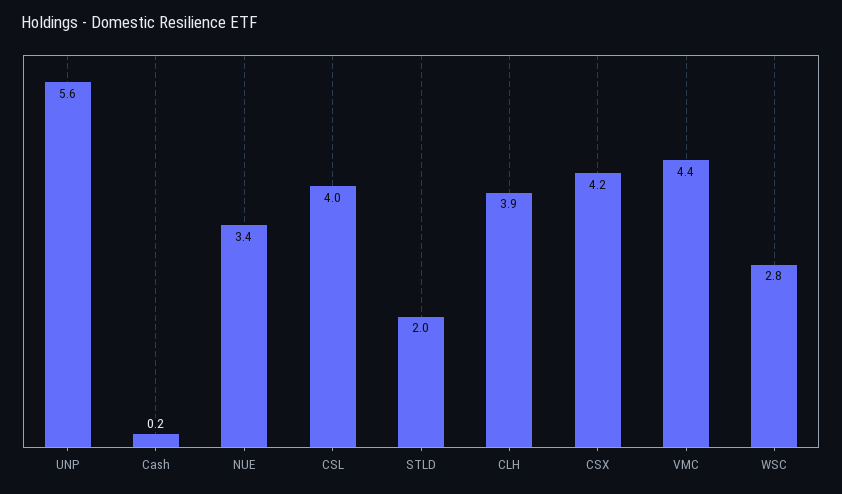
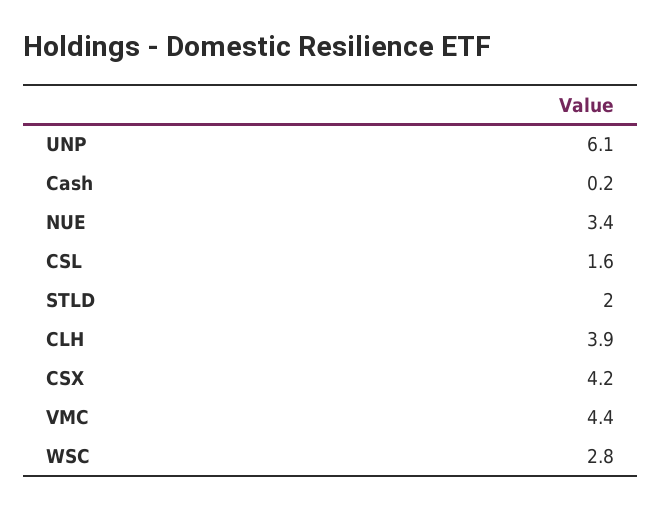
UNP: 5.6 -> 6.1
CSL: 4 -> 1.6

